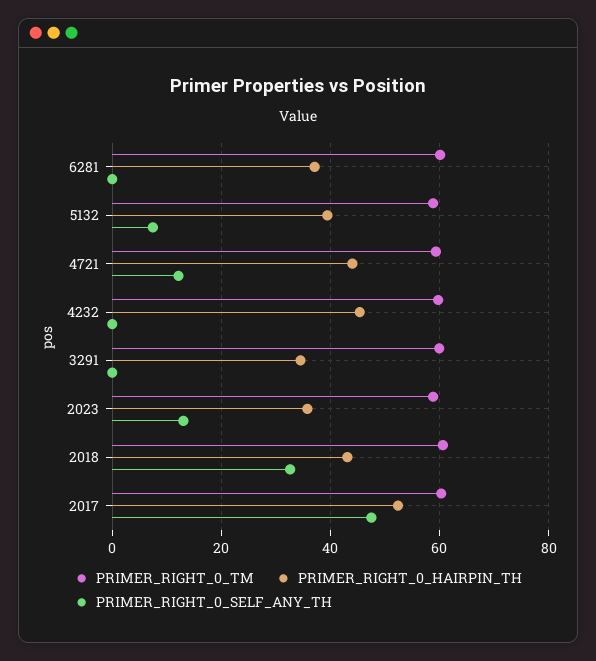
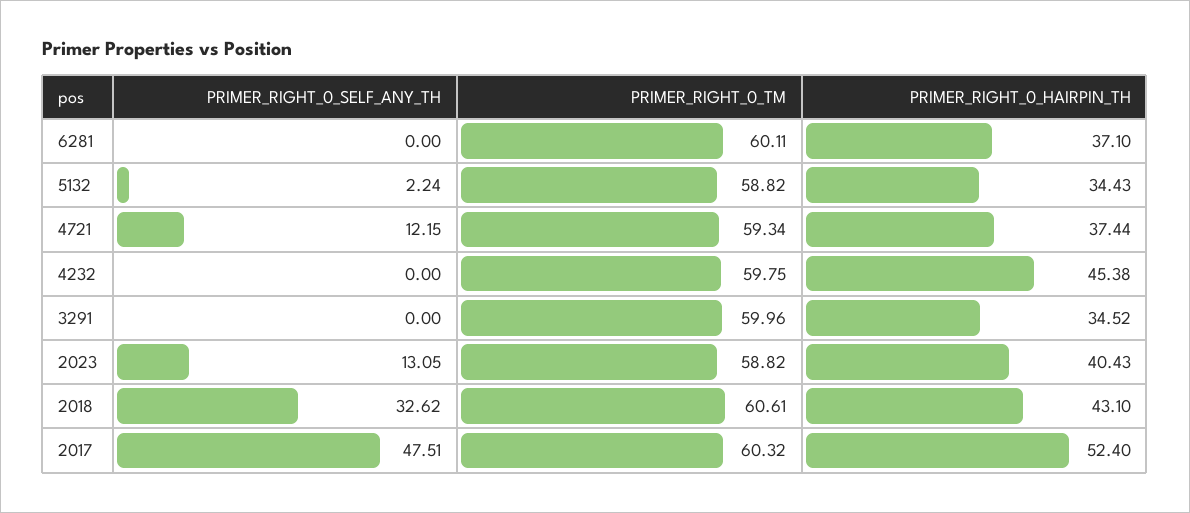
PRIMER_RIGHT_0_HAIRPIN_TH, 5132: 40 -> 34.43
PRIMER_RIGHT_0_SELF_ANY_TH, 5132: 8 -> 2.24
PRIMER_RIGHT_0_HAIRPIN_TH, 4721: 44 -> 37.44
PRIMER_RIGHT_0_HAIRPIN_TH, 2023: 36 -> 40.43

